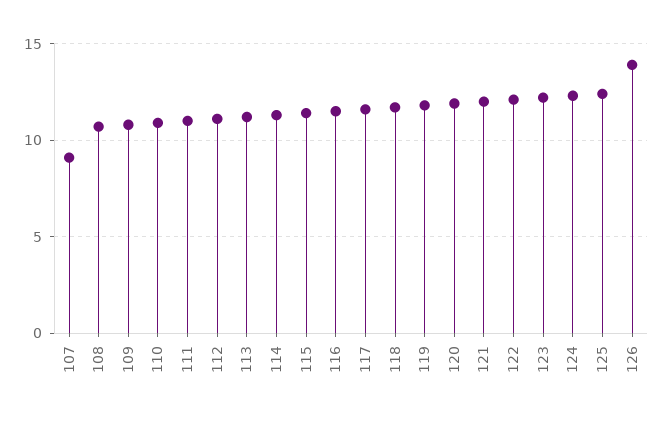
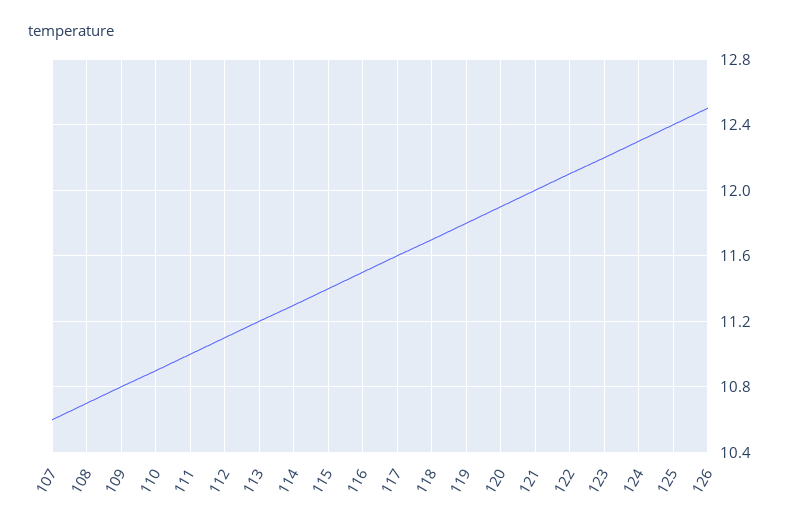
107: 9 -> 10.6
126: 14 -> 12.5

